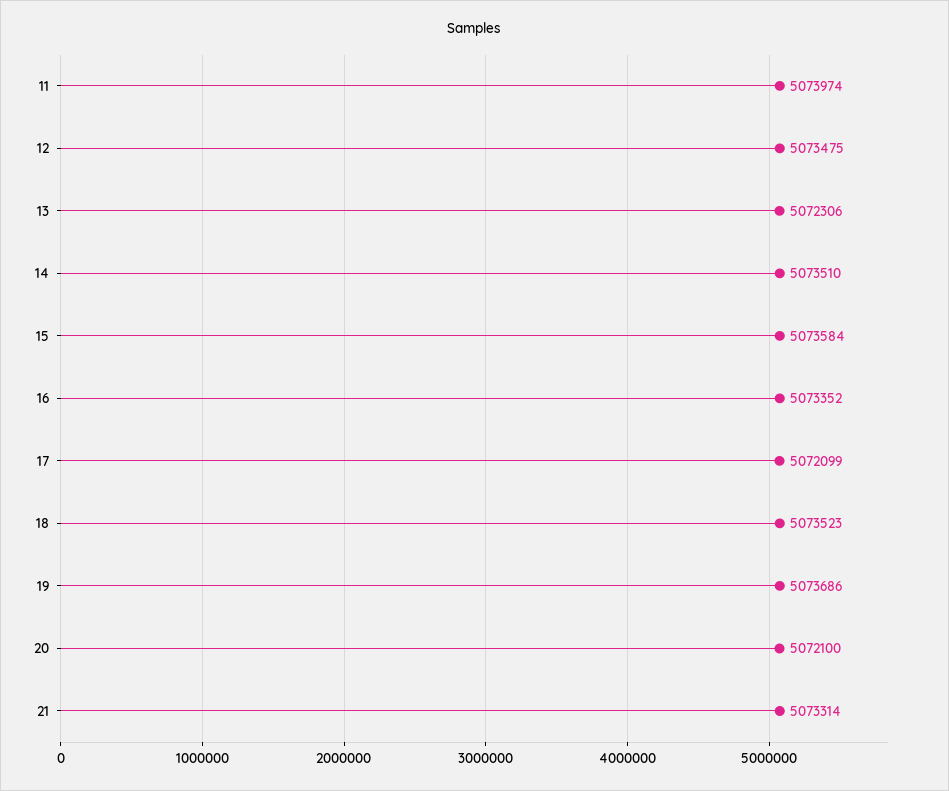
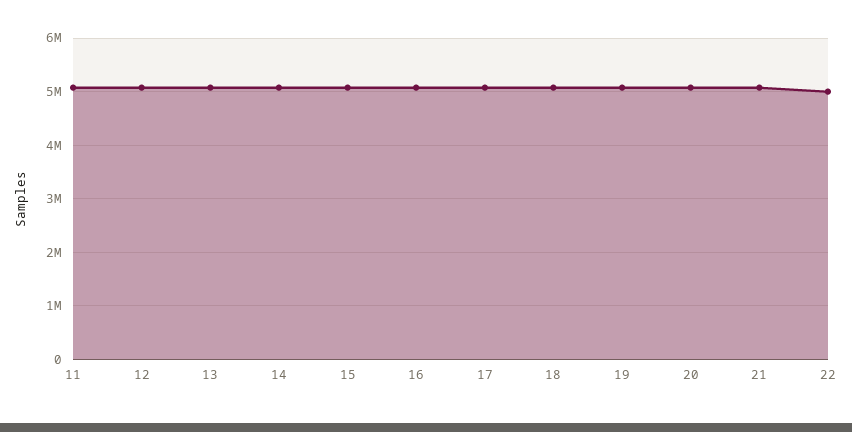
22: none -> 5000000

